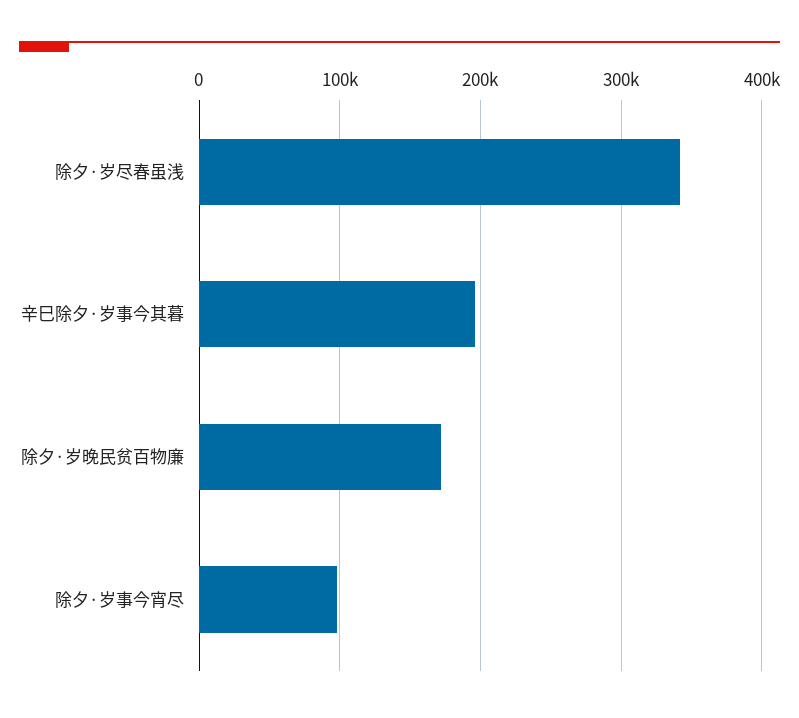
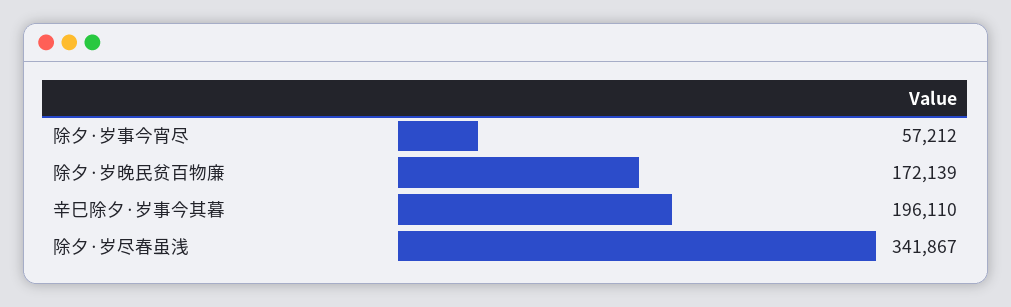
除夕·岁事今宵尽: 100000 -> 57212

